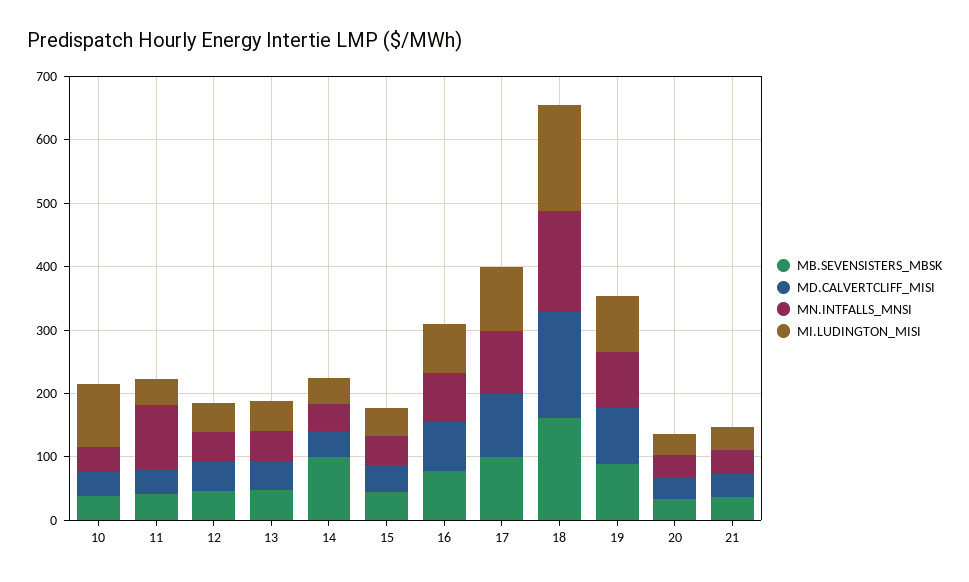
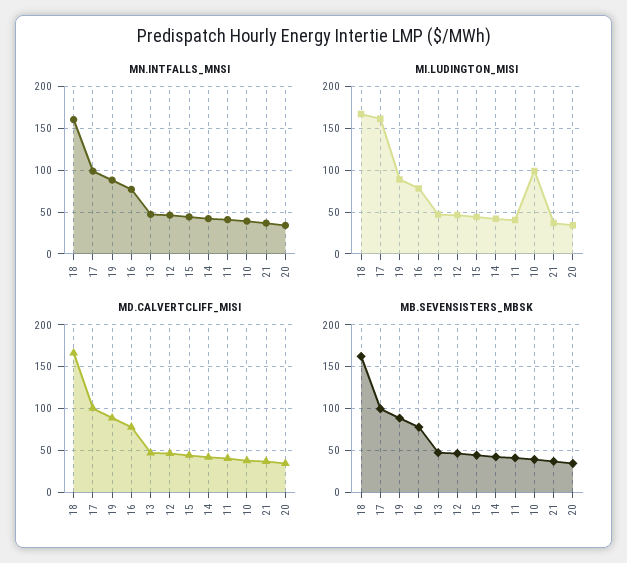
MN.INTFALLS_MNSI, 11: 100 -> 40
MB.SEVENSISTERS_MBSK, 14: 100 -> 40
MI.LUDINGTON_MISI, 17: 100 -> 160

